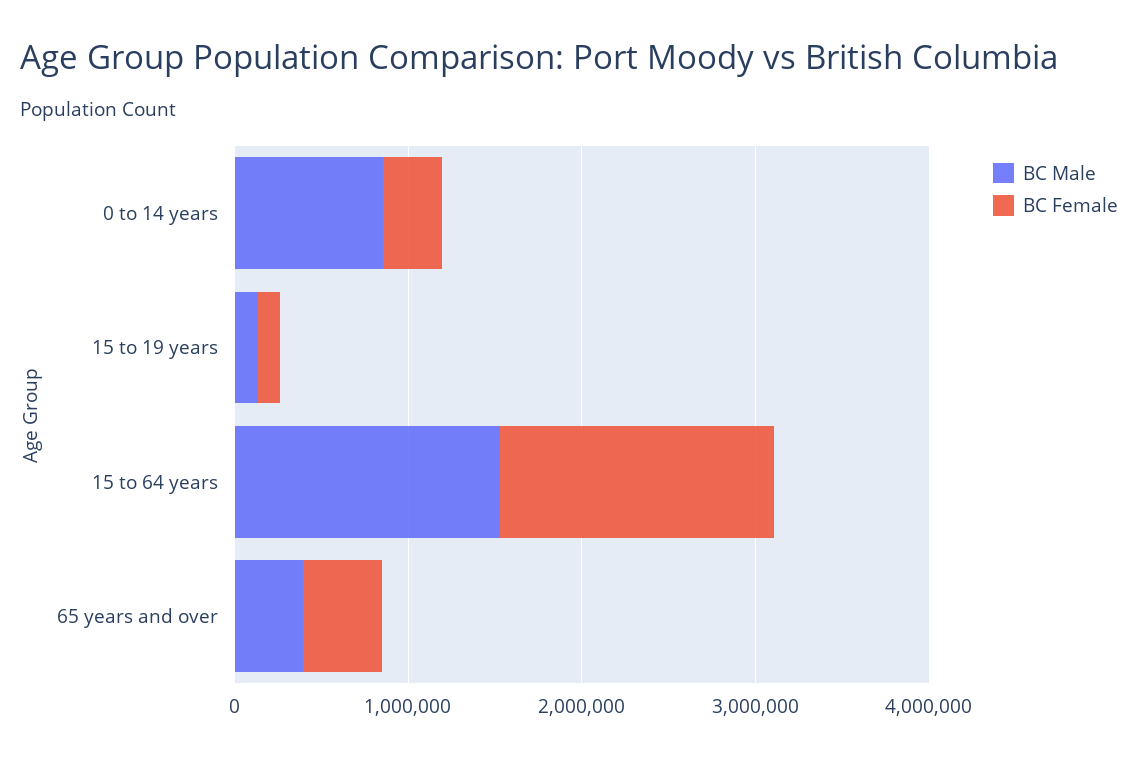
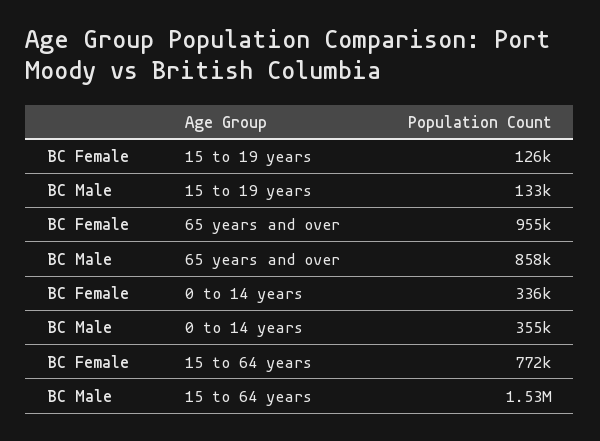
BC Male, 0 to 14 years: 800000 -> 355000
BC Female, 15 to 64 years: 1600000 -> 772000
BC Male, 65 years and over: 400000 -> 858000
BC Female, 65 years and over: 400000 -> 955000

